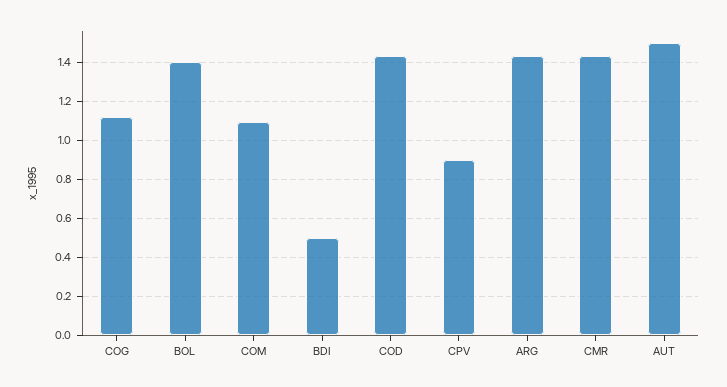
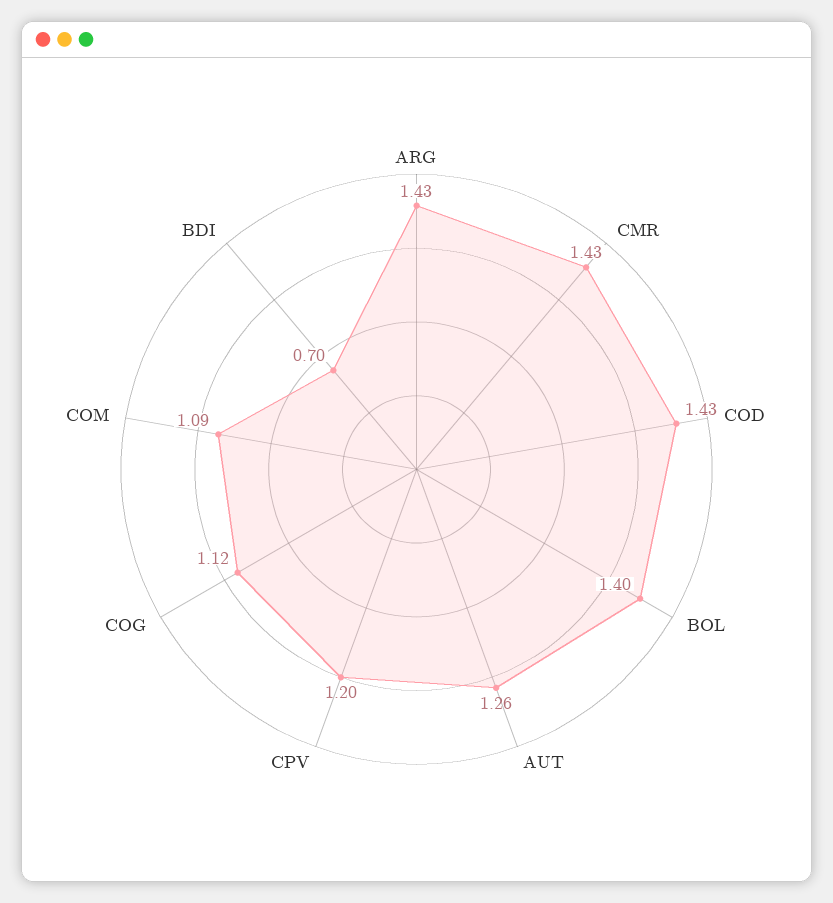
BDI: 0.5 -> 0.7
CPV: 0.9 -> 1.2
AUT: 1.5 -> 1.26

